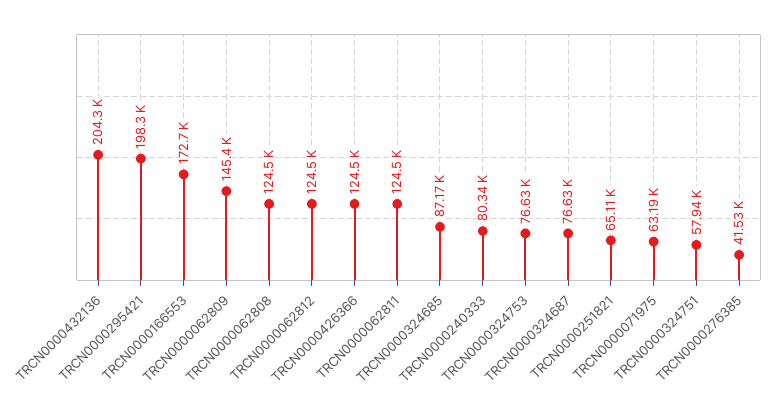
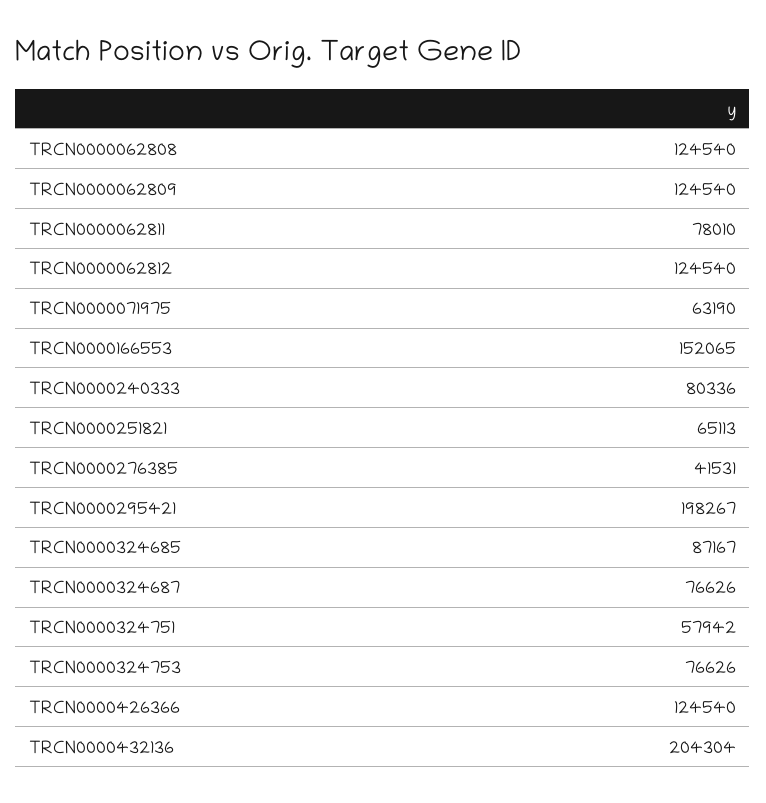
TRCN0000166553: 172700 -> 152065
TRCN0000062809: 145400 -> 124540
TRCN0000062811: 124500 -> 78010

